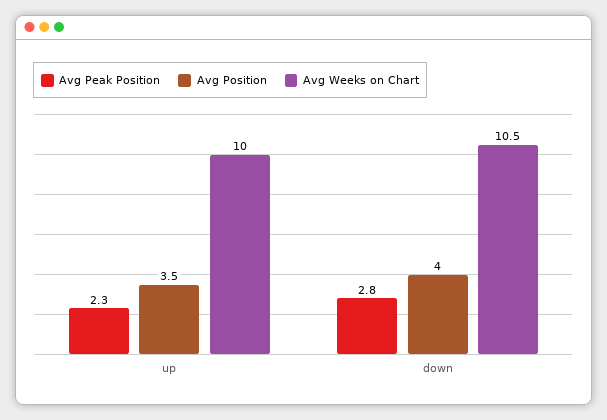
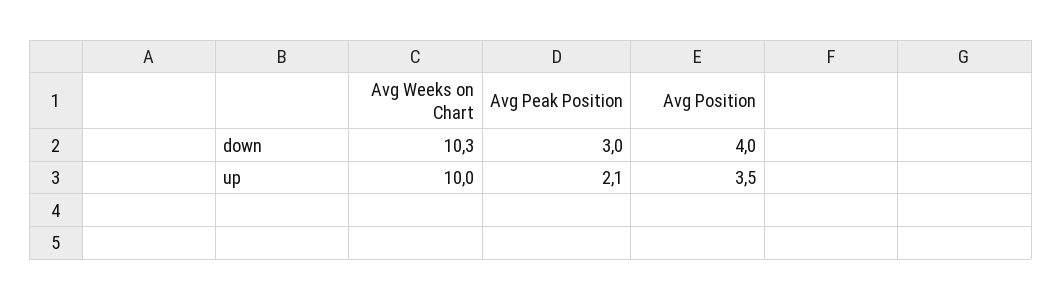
Avg Peak Position, up: 2.3 -> 2.1
Avg Peak Position, down: 2.8 -> 3
Avg Weeks on Chart, down: 10.5 -> 10.3

